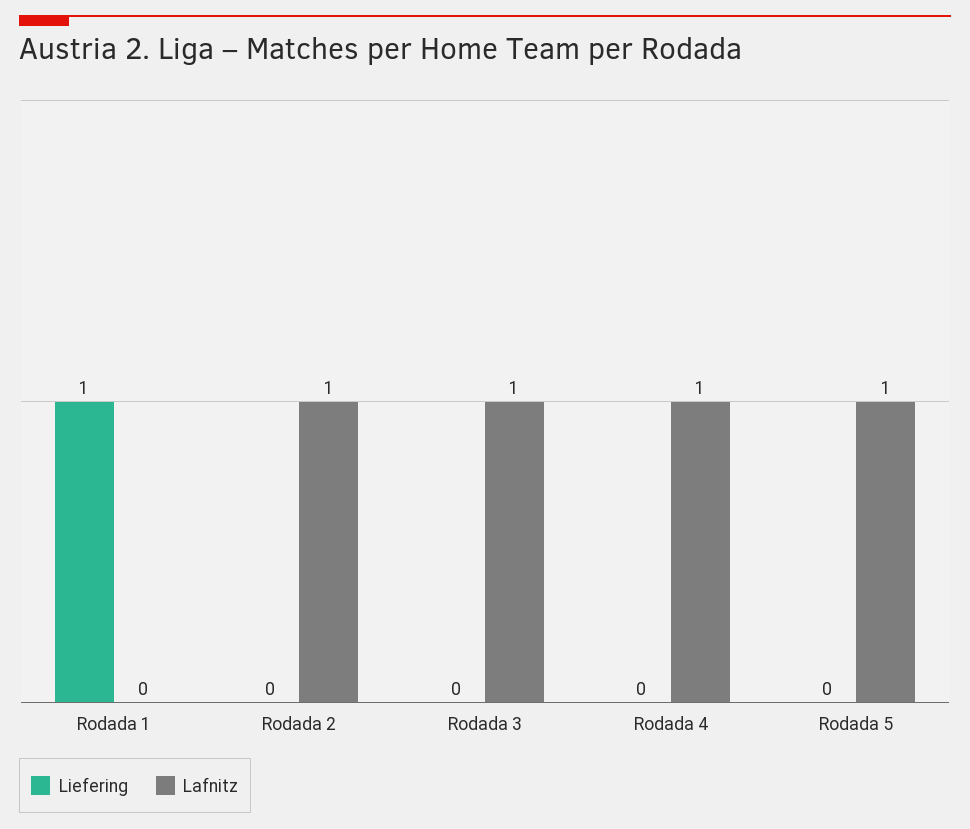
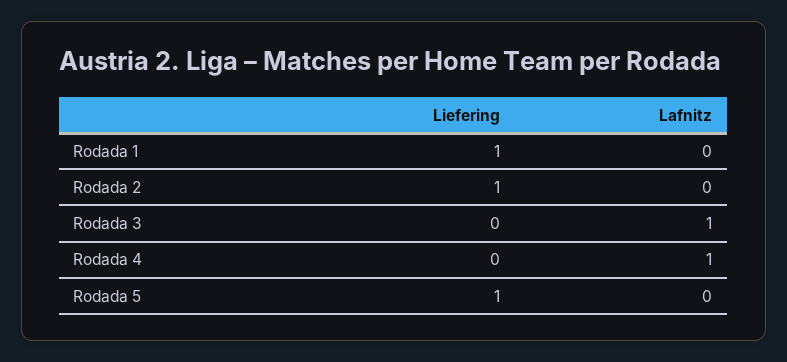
Liefering, Rodada 2: 0 -> 1
Lafnitz, Rodada 2: 1 -> 0
Liefering, Rodada 5: 0 -> 1
Lafnitz, Rodada 5: 1 -> 0

